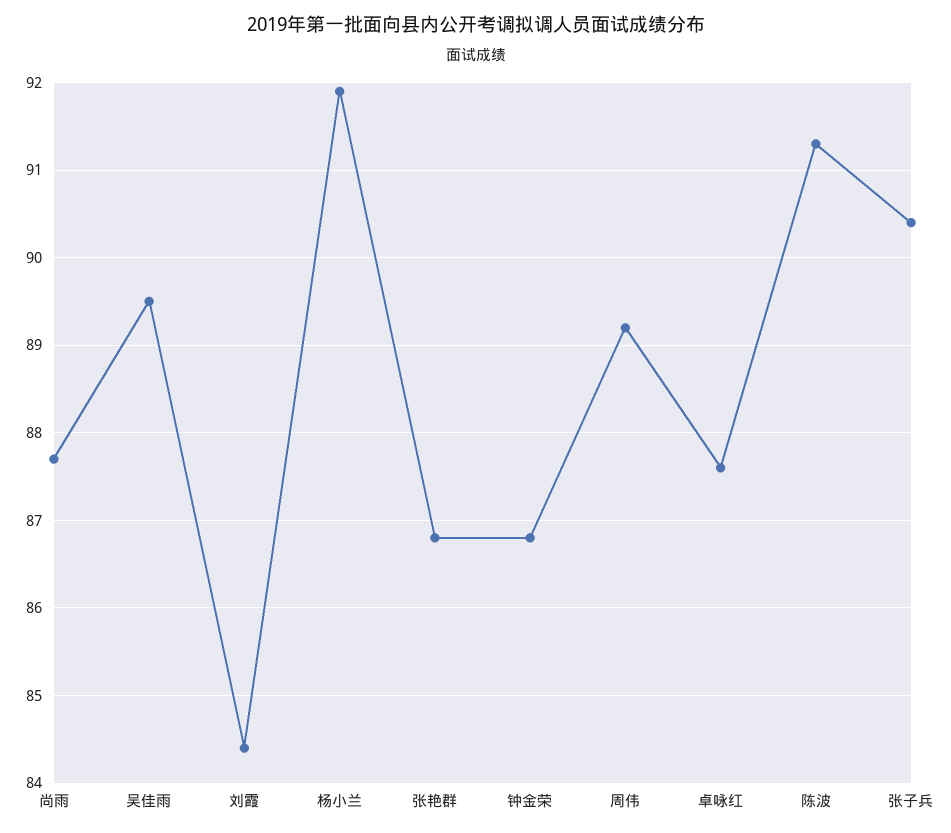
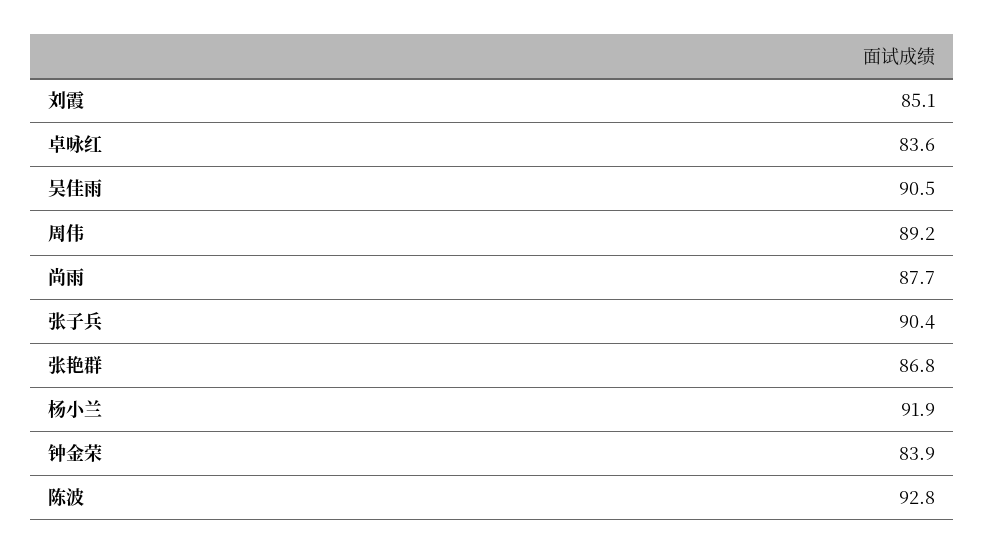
吴佳雨: 89.5 -> 90.5
刘霞: 84.4 -> 85.1
钟金荣: 86.8 -> 83.9
卓咏红: 87.6 -> 83.6
陈波: 91.3 -> 92.8

